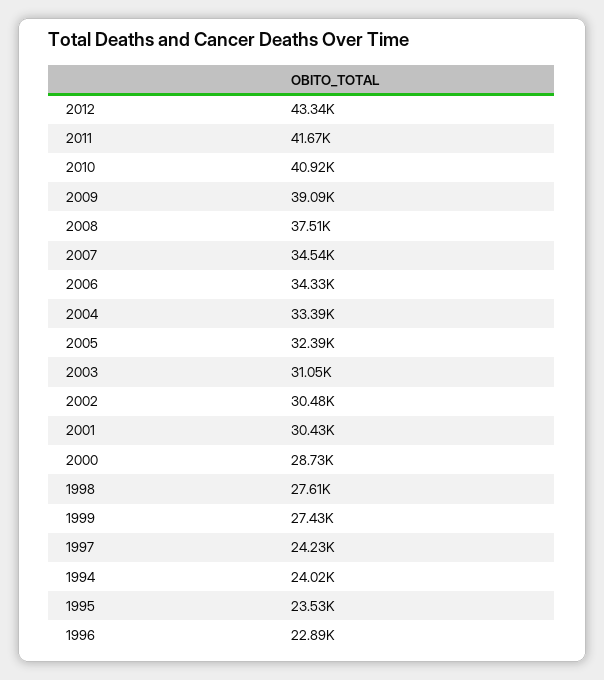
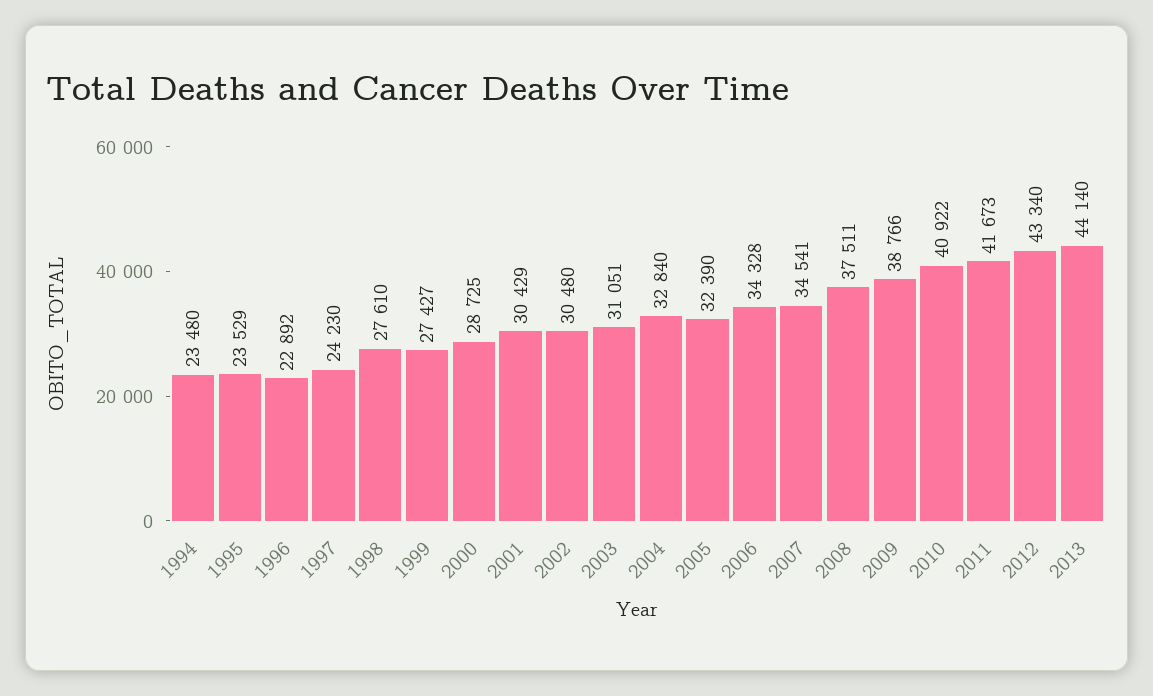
2009: 39090 -> 38766
2004: 33390 -> 32840
1994: 24020 -> 23480
2013: none -> 44140

